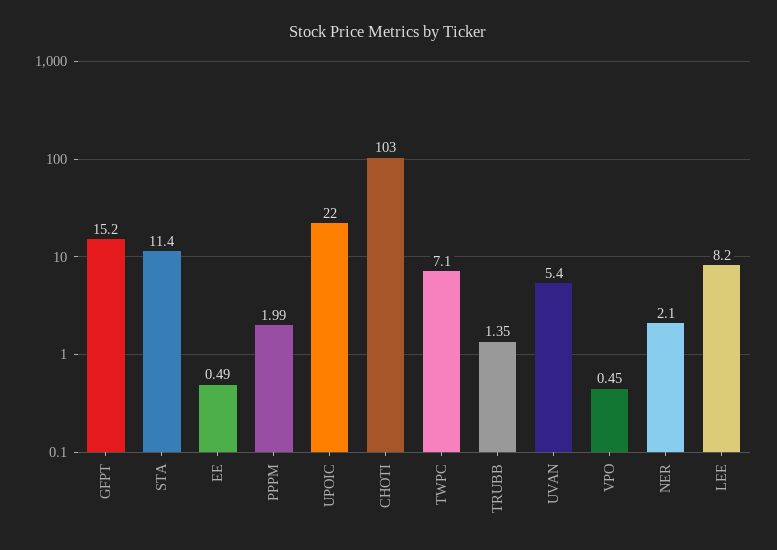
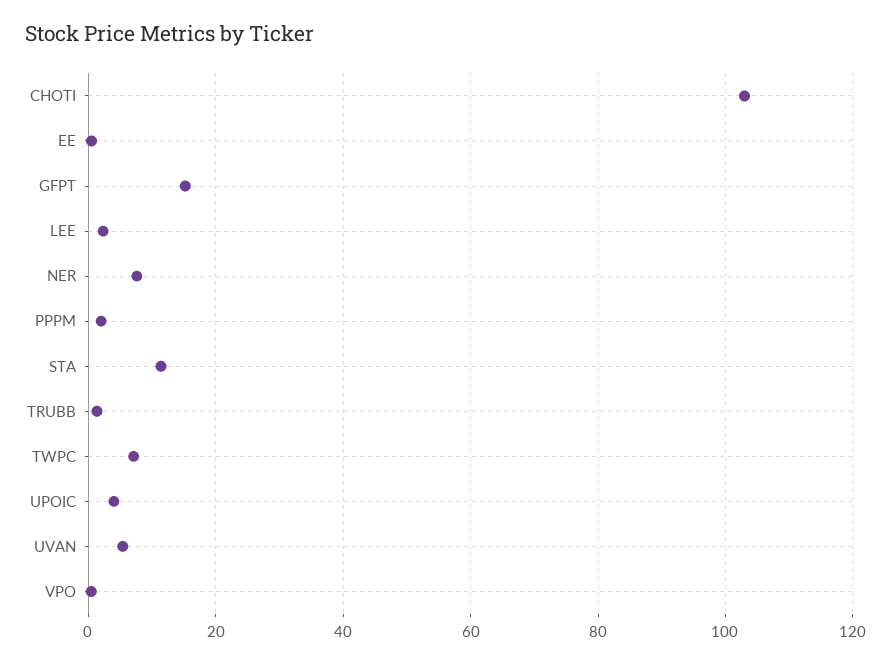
UPOIC: 22 -> 4
NER: 2.1 -> 8
LEE: 8.2 -> 2

